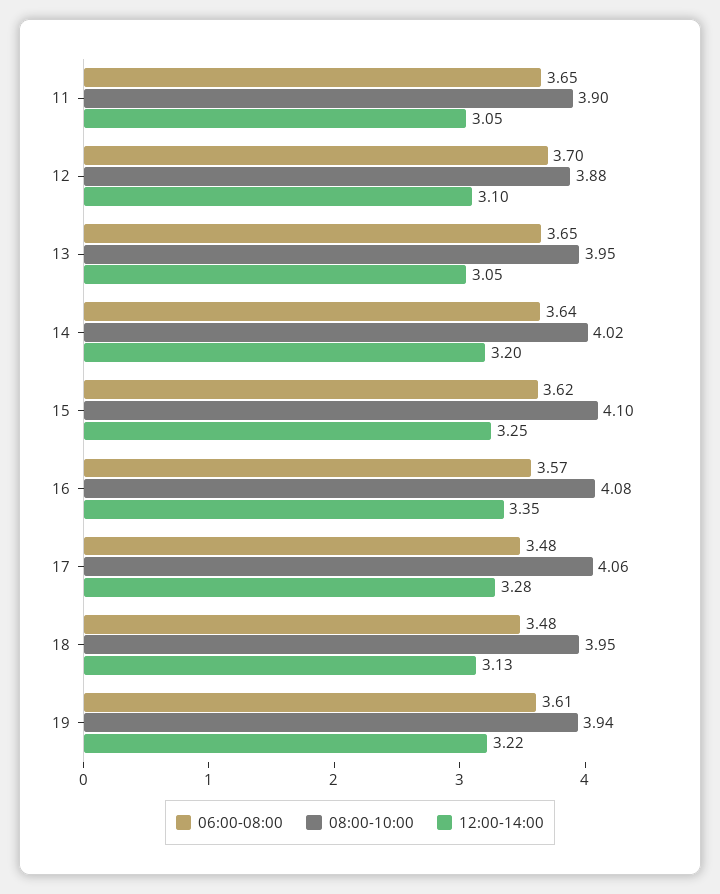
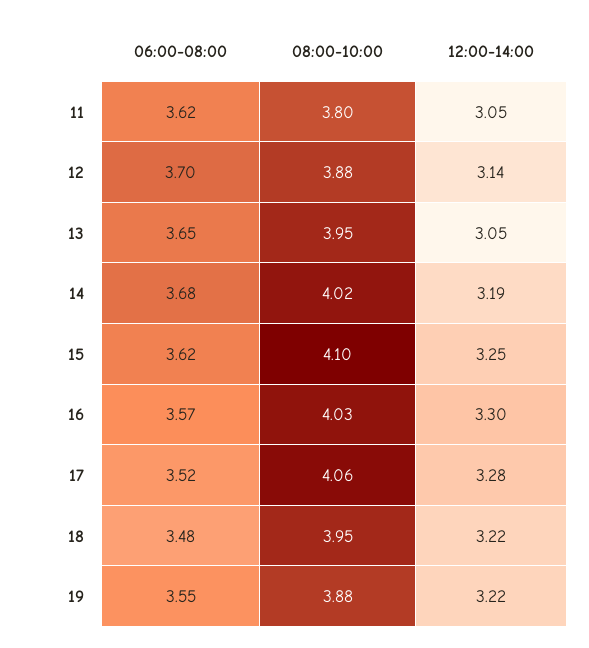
06:00-08:00, 11: 3.65 -> 3.62
08:00-10:00, 11: 3.9 -> 3.8
12:00-14:00, 12: 3.1 -> 3.14
06:00-08:00, 14: 3.64 -> 3.68
12:00-14:00, 14: 3.2 -> 3.19
08:00-10:00, 16: 4.08 -> 4.03
12:00-14:00, 16: 3.35 -> 3.3
06:00-08:00, 17: 3.48 -> 3.52
12:00-14:00, 18: 3.13 -> 3.22
06:00-08:00, 19: 3.61 -> 3.55
08:00-10:00, 19: 3.94 -> 3.88

